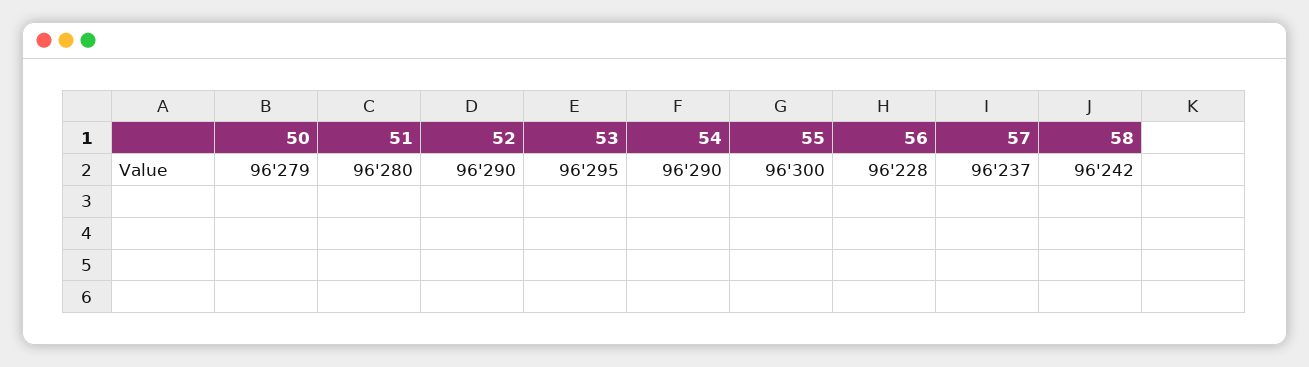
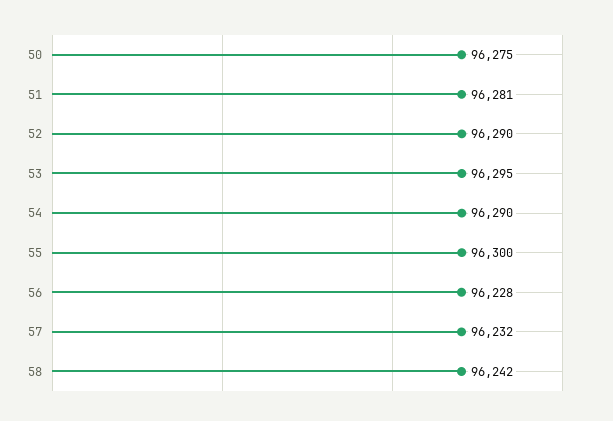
50: 96279 -> 96275
51: 96280 -> 96281
57: 96237 -> 96232

